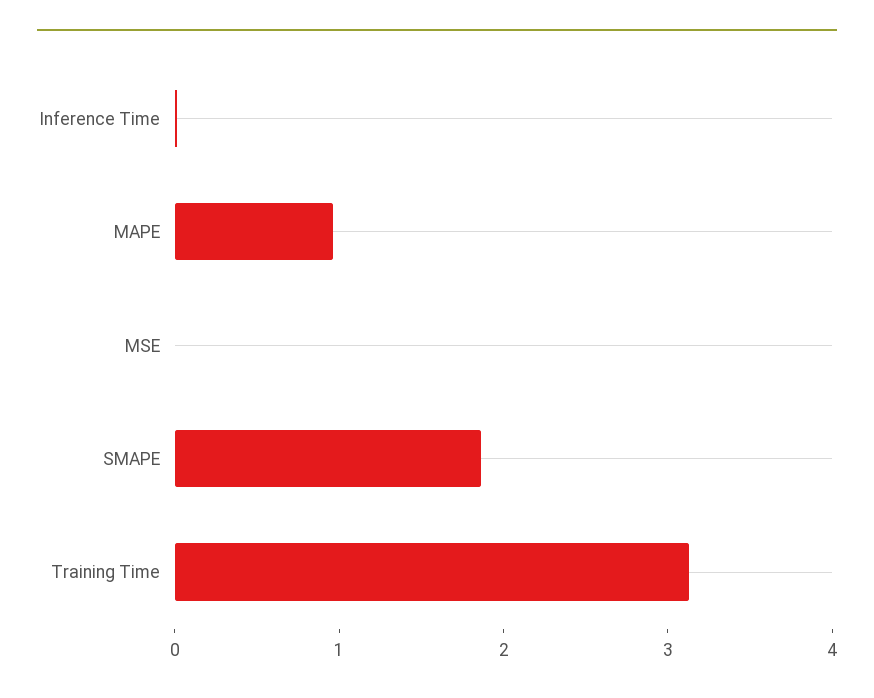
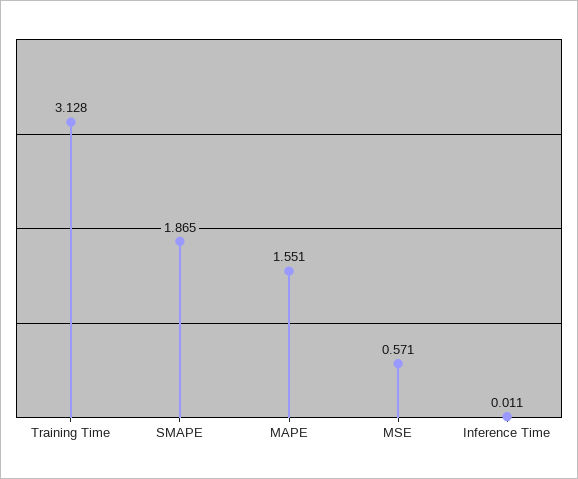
MAPE: 1 -> 1.551
MSE: 0 -> 0.571

